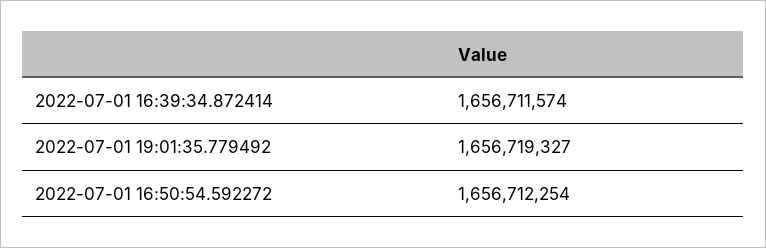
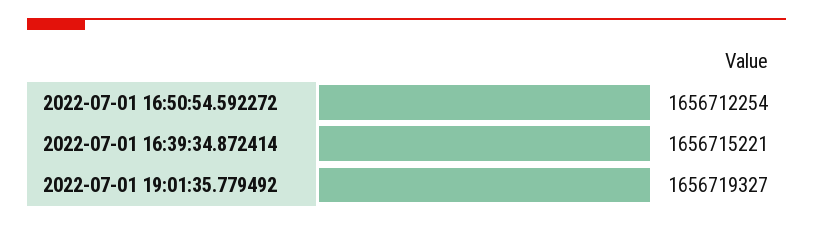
2022-07-01 16:39:34.872414: 1656711574 -> 1656715221

